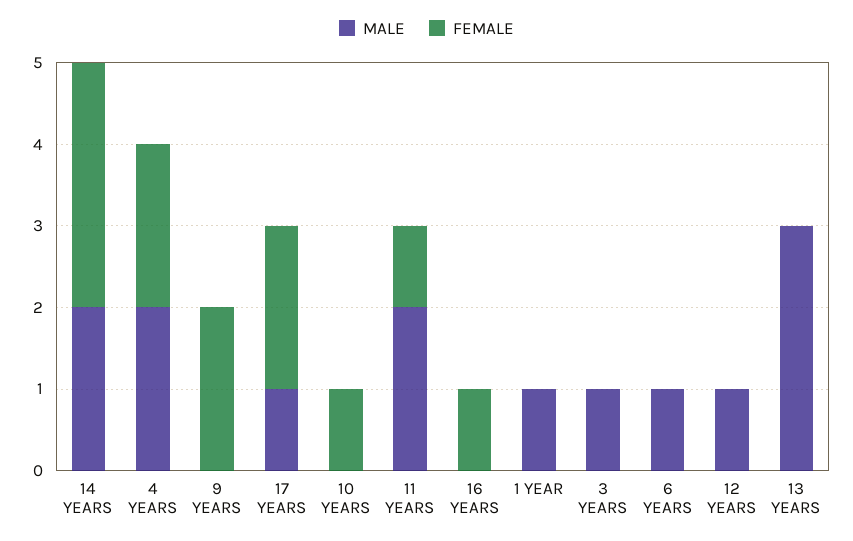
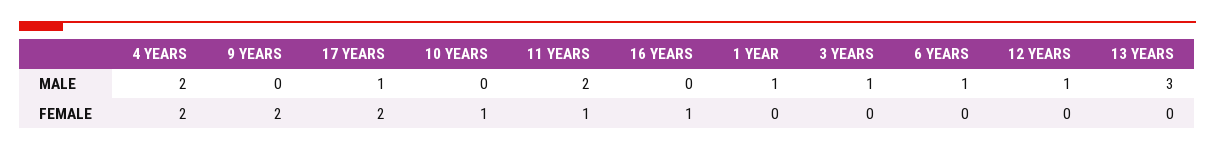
MALE, 14 YEARS: 2 -> none
FEMALE, 14 YEARS: 3 -> none

